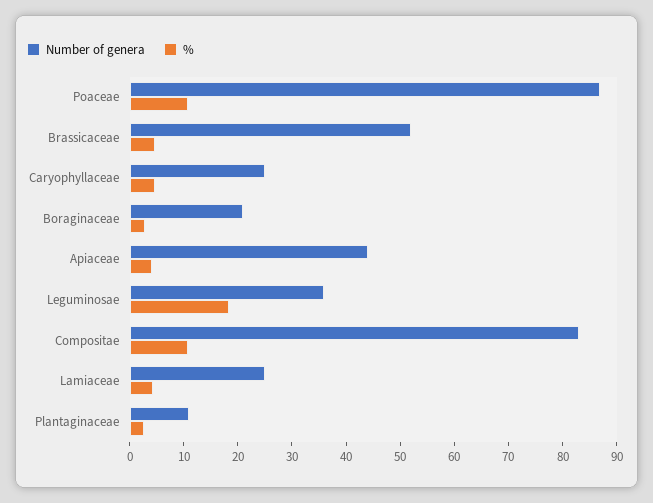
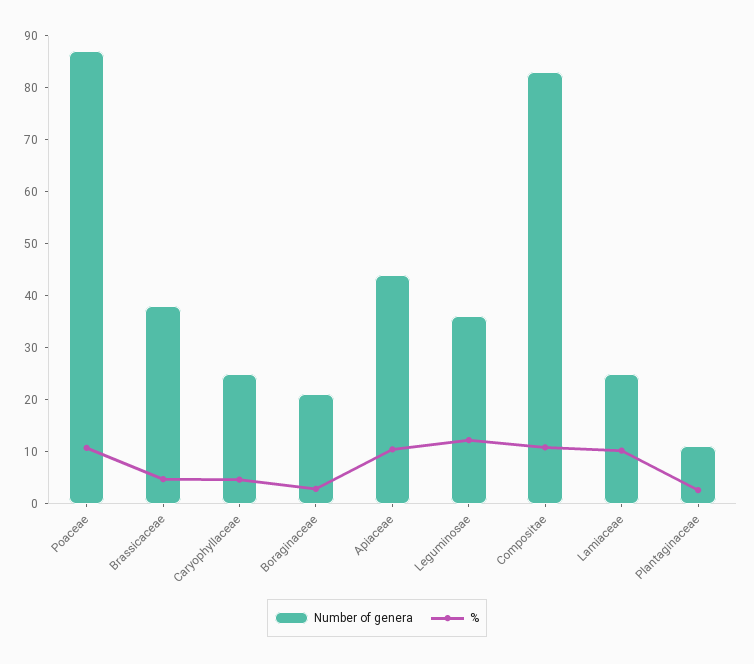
Number of genera, Brassicaceae: 52 -> 38
%, Apiaceae: 4 -> 10
%, Leguminosae: 18 -> 12
%, Lamiaceae: 4 -> 10

